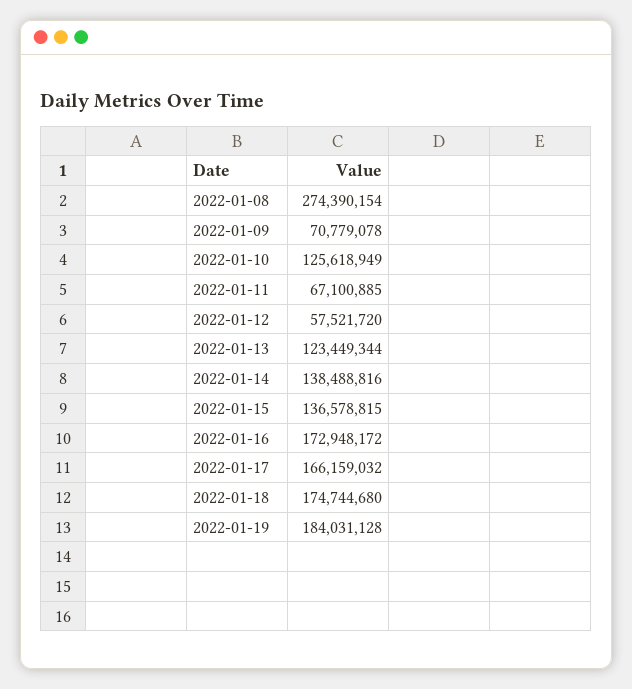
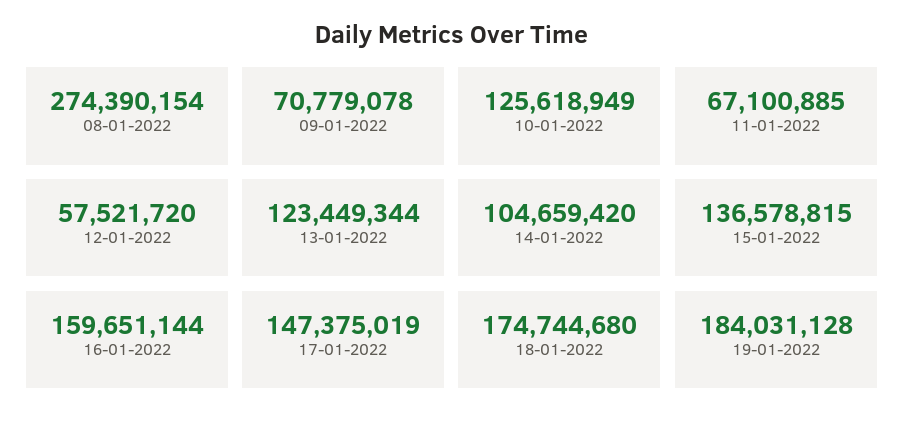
2022-01-14: 138488816 -> 104659420
2022-01-16: 172948172 -> 159651144
2022-01-17: 166159032 -> 147375019

